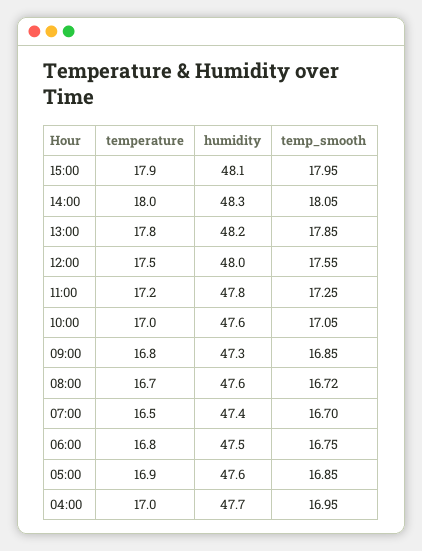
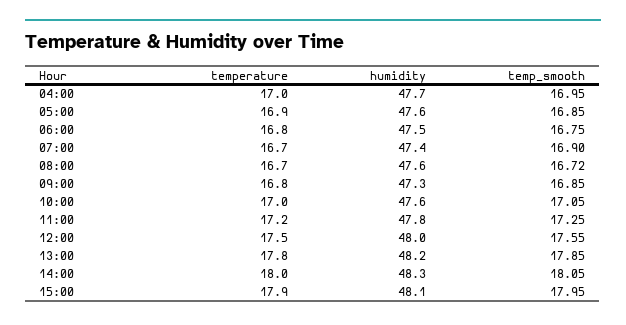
temperature, 07:00: 16.5 -> 16.7
temp_smooth, 07:00: 16.7 -> 16.9

